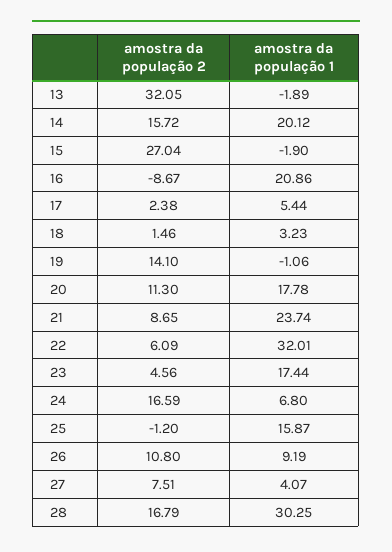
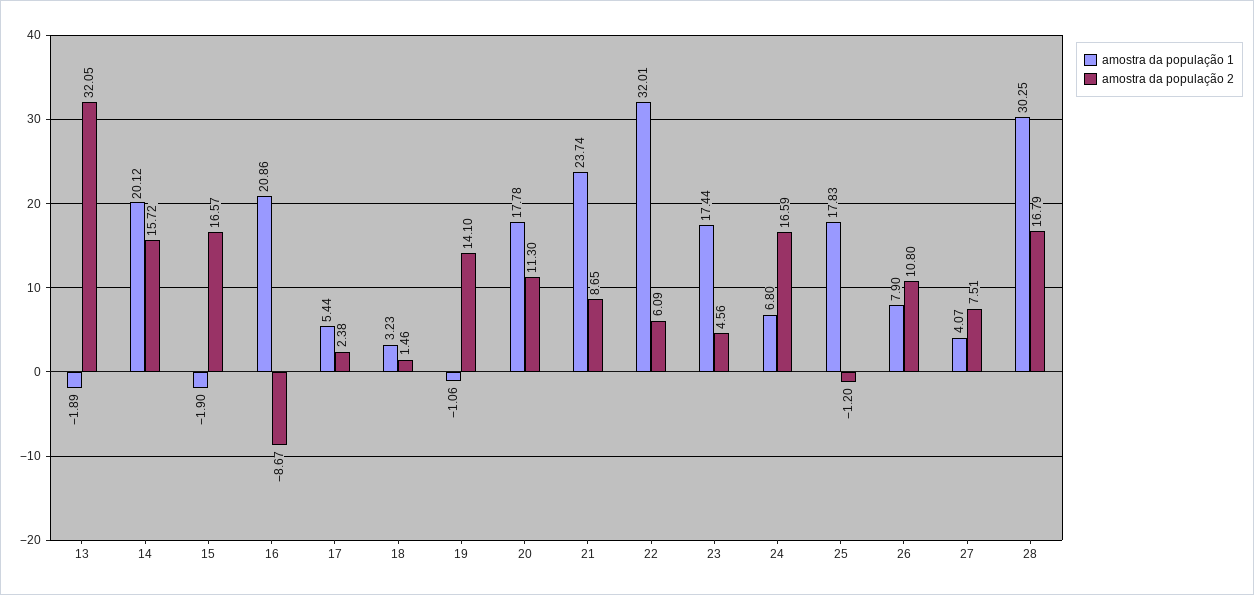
amostra da população 2, 15: 27.04 -> 16.57
amostra da população 1, 25: 15.87 -> 17.83
amostra da população 1, 26: 9.19 -> 7.9

